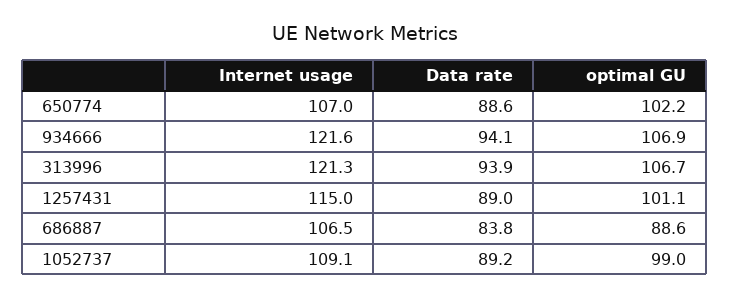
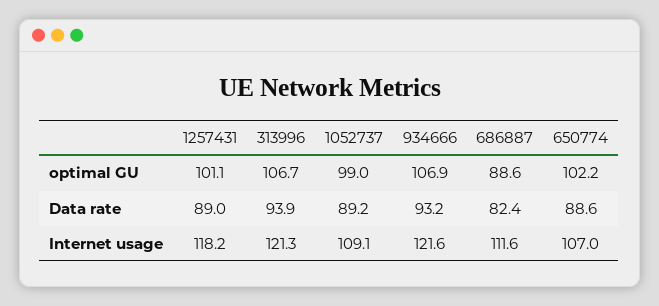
Data rate, 934666: 94.1 -> 93.2
Internet usage, 1257431: 115 -> 118.2
Internet usage, 686887: 106.5 -> 111.6
Data rate, 686887: 83.8 -> 82.4

